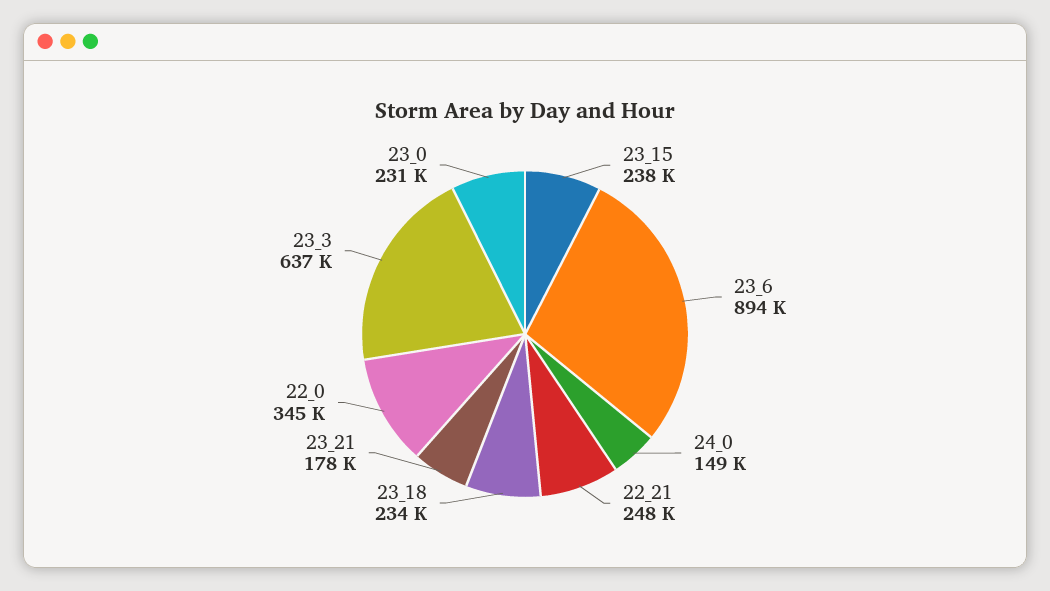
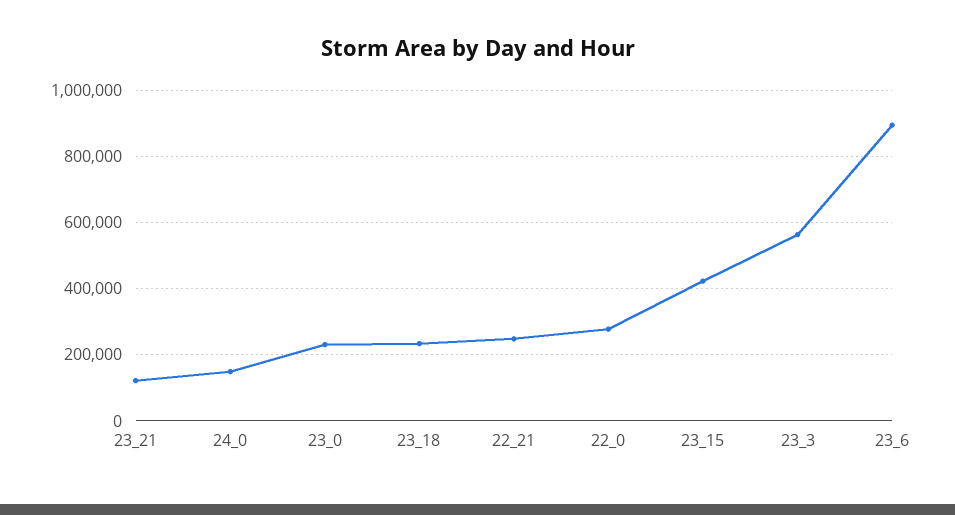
23_15: 238000 -> 420000
23_21: 178000 -> 120000
22_0: 345000 -> 280000
23_3: 637000 -> 560000

